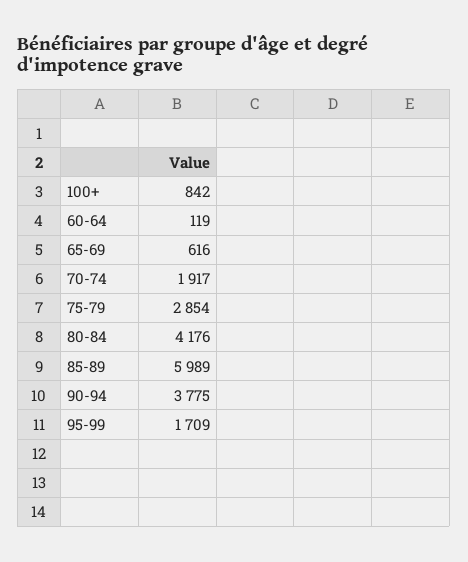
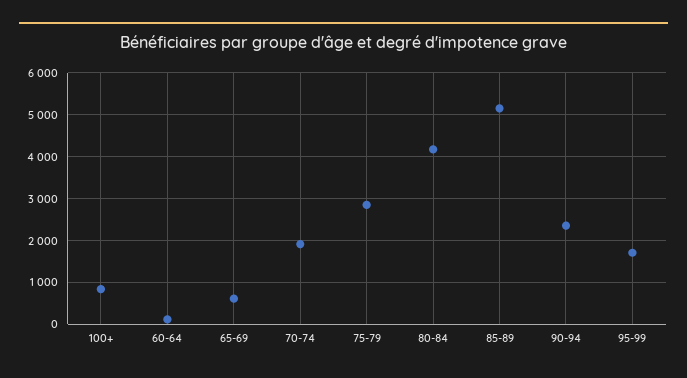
85-89: 5989 -> 5200
90-94: 3775 -> 2400

